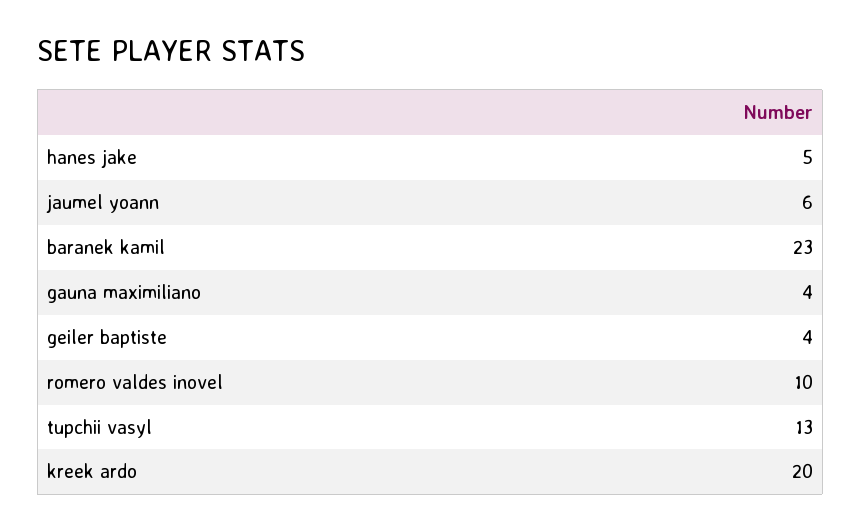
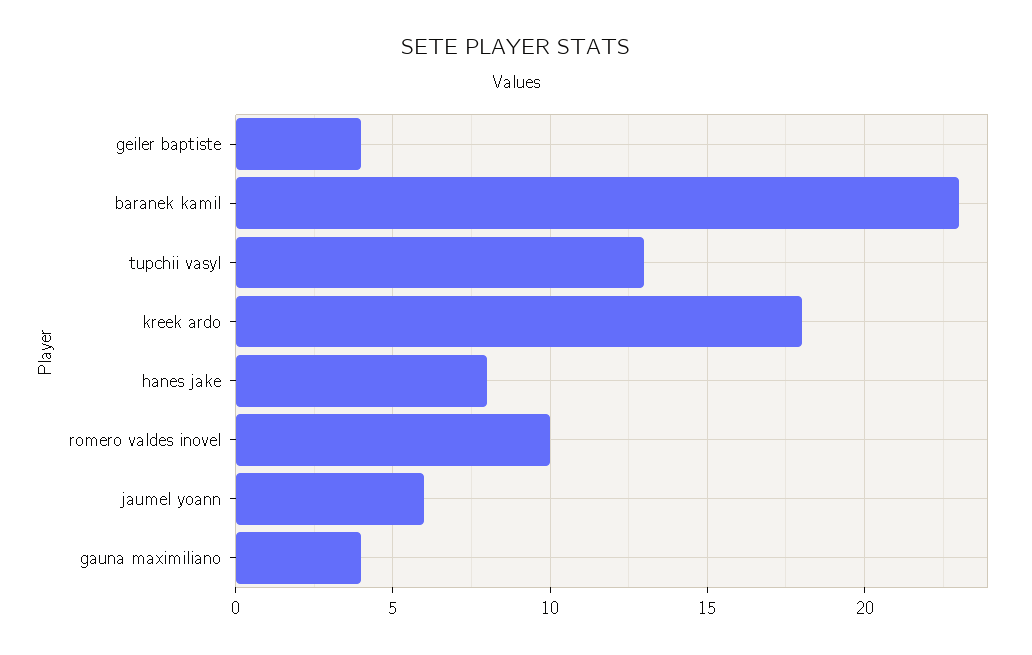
hanes jake: 5 -> 8
kreek ardo: 20 -> 18

